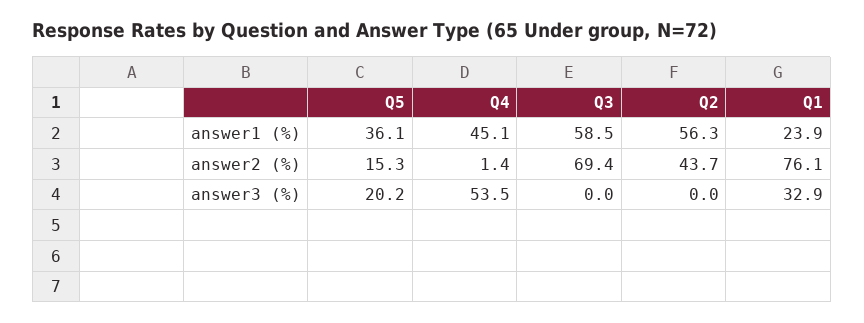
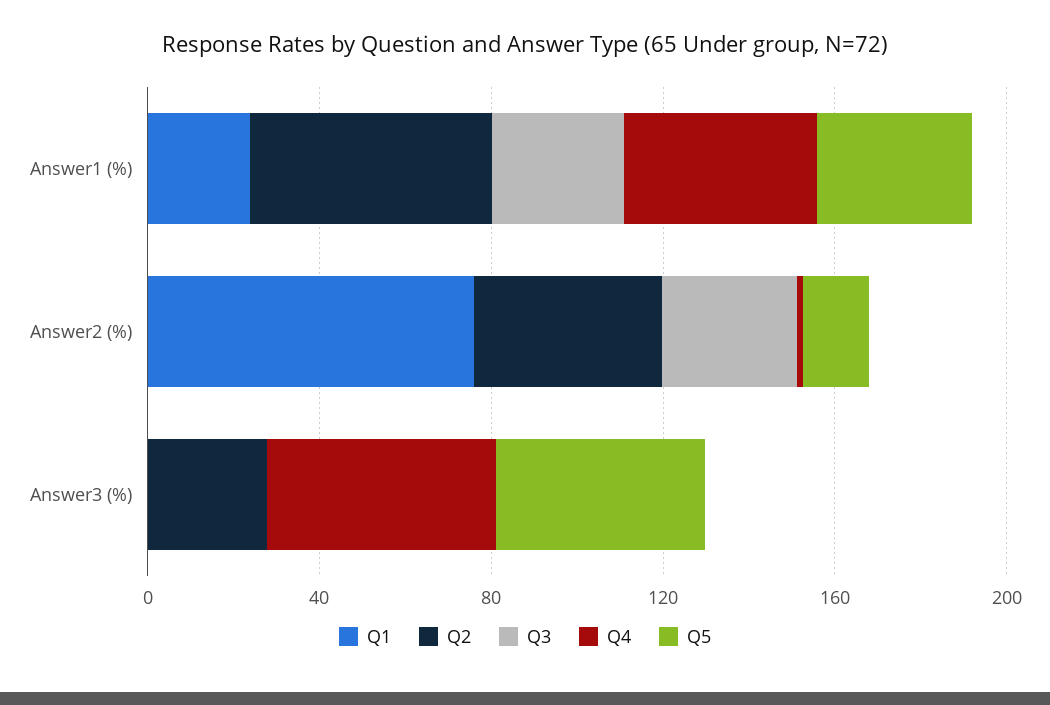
Q3, answer1 (%): 58.5 -> 30
Q3, answer2 (%): 69.4 -> 30
Q5, answer3 (%): 20.2 -> 50
Q2, answer3 (%): 0 -> 30
Q1, answer3 (%): 32.9 -> 0

